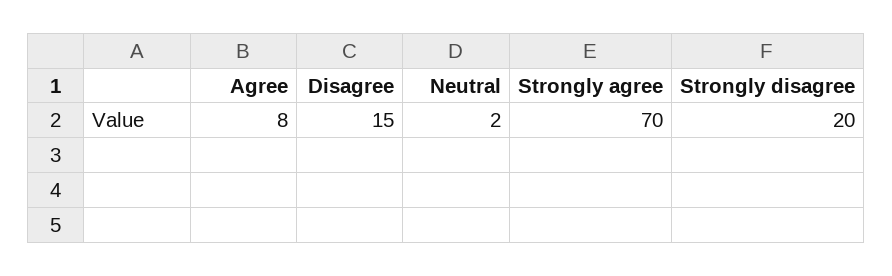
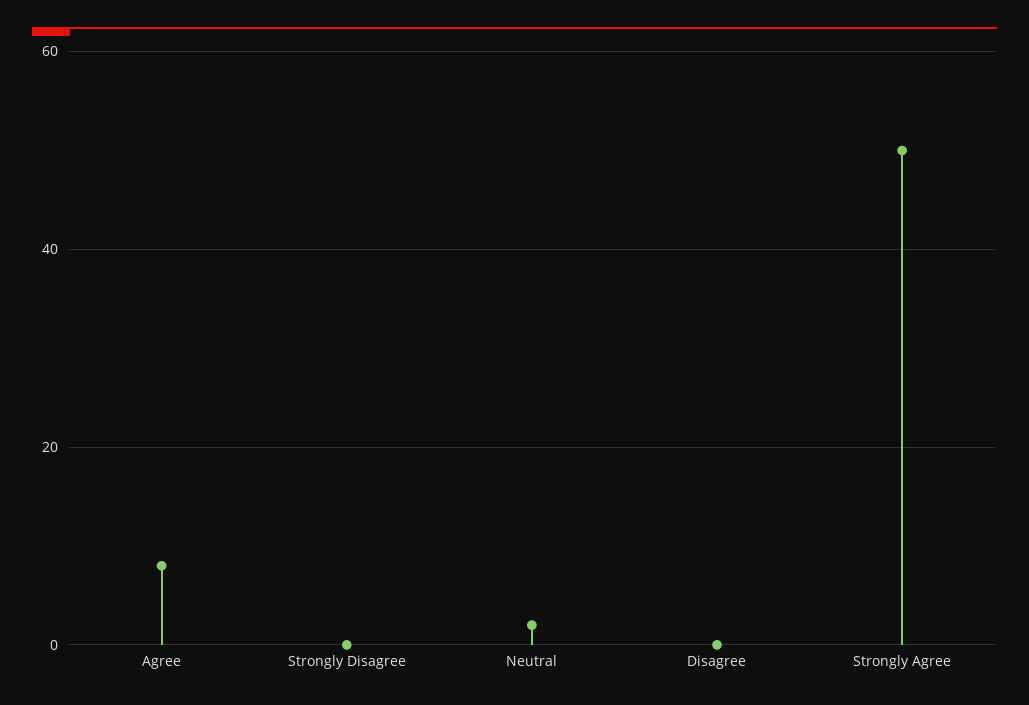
Disagree: 15 -> 0
Strongly agree: 70 -> 50
Strongly disagree: 20 -> 0

